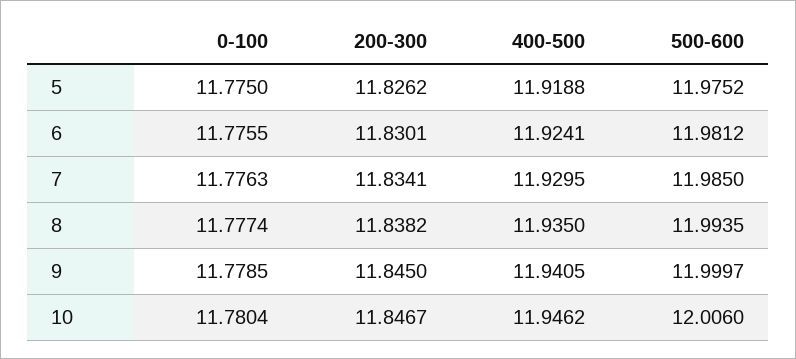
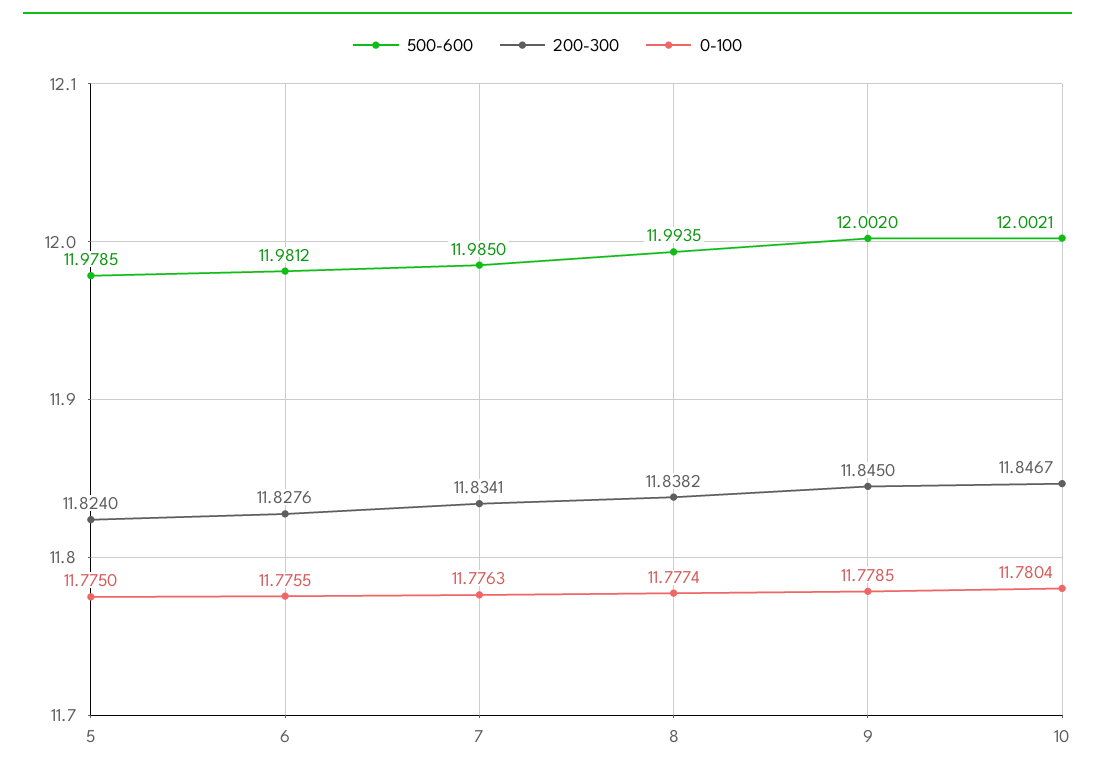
200-300, 5: 11.8262 -> 11.824
400-500, 5: 11.9188 -> none
500-600, 5: 11.9752 -> 11.9785
200-300, 6: 11.8301 -> 11.8276
400-500, 6: 11.9241 -> none
400-500, 7: 11.9295 -> none
400-500, 8: 11.935 -> none
400-500, 9: 11.9405 -> none
500-600, 9: 11.9997 -> 12.002
400-500, 10: 11.9462 -> none
500-600, 10: 12.006 -> 12.0021

